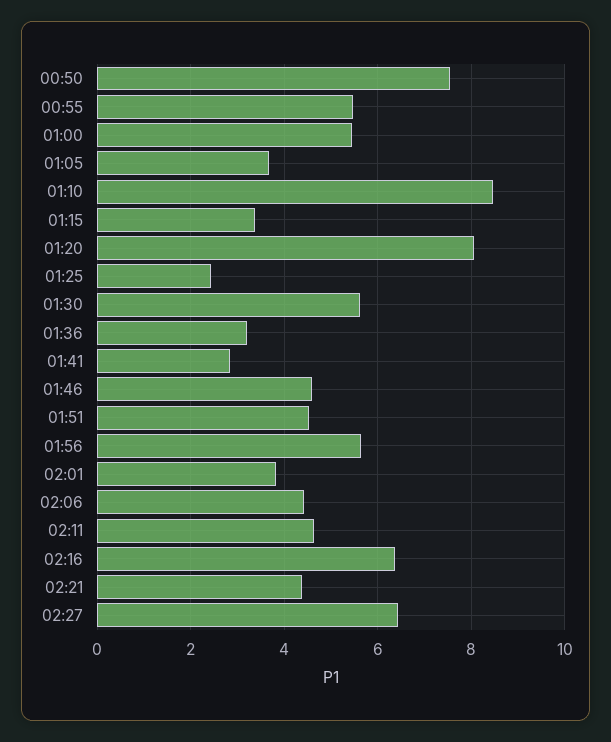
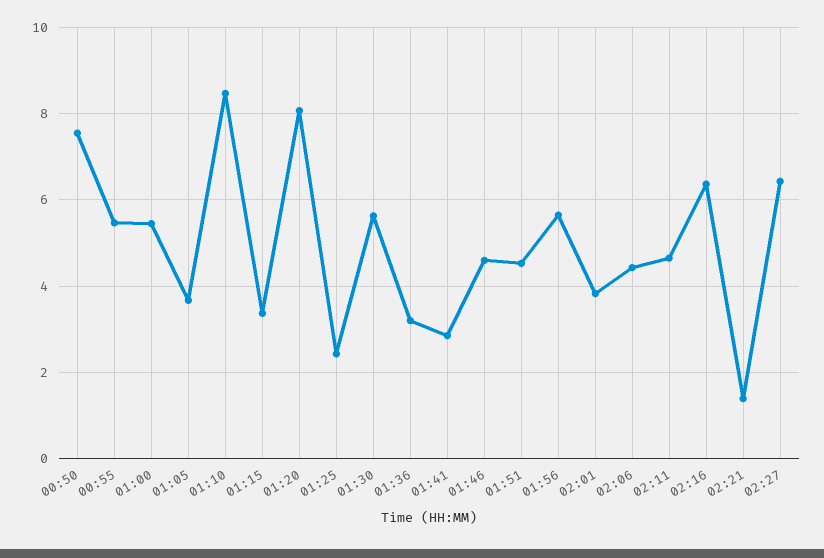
02:21: 4.4 -> 1.4

